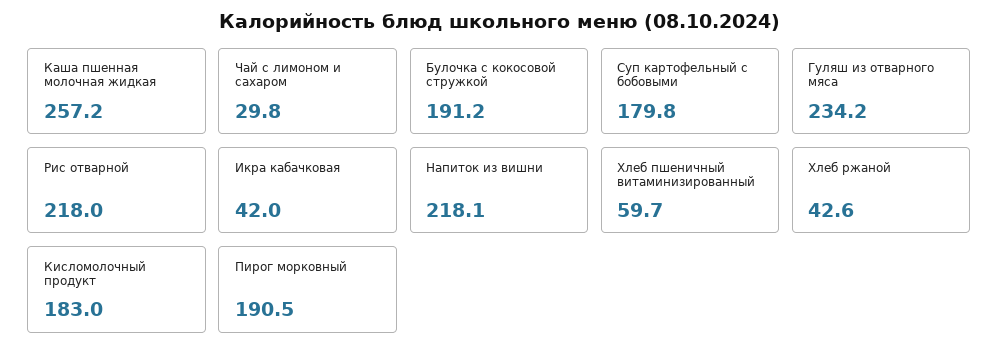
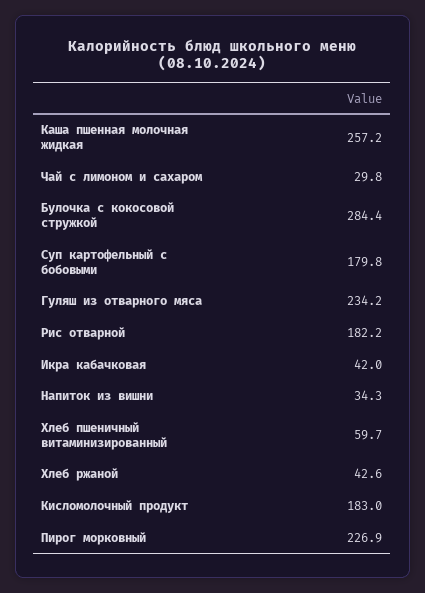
Булочка с кокосовой стружкой: 191.2 -> 284.4
Рис отварной: 218 -> 182.2
Напиток из вишни: 218.1 -> 34.3
Пирог морковный: 190.5 -> 226.9

